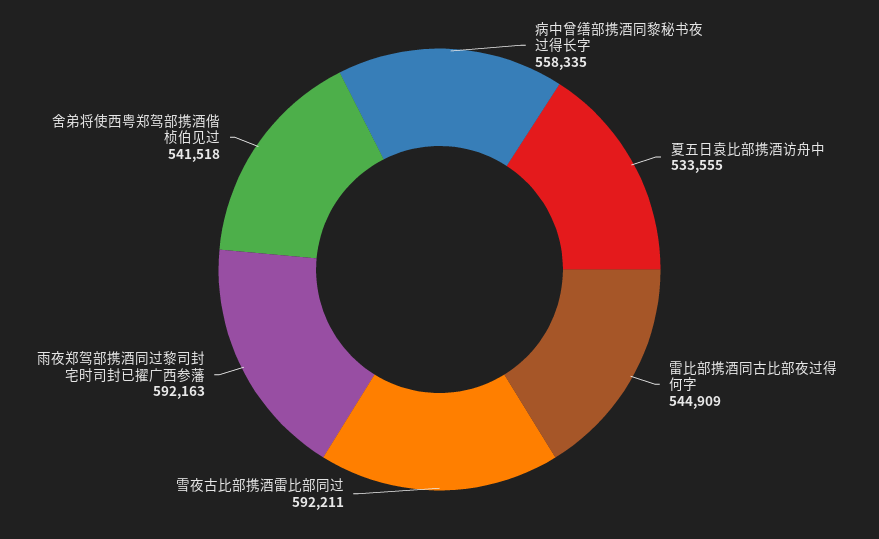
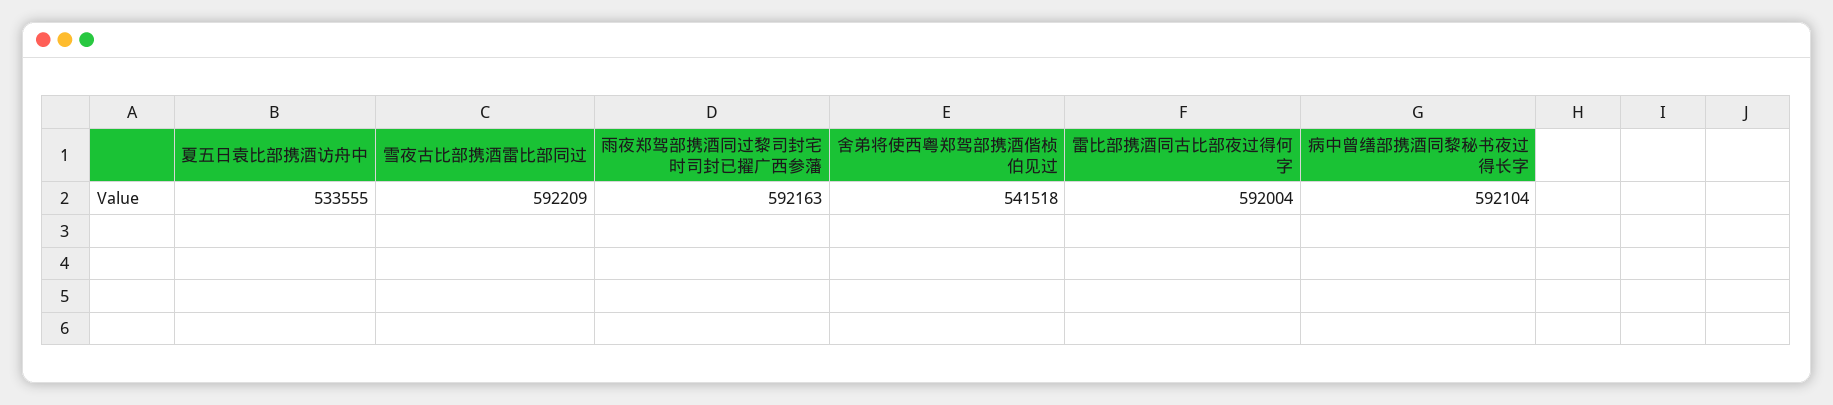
病中曾缮部携酒同黎秘书夜过得长字: 558335 -> 592104
雷比部携酒同古比部夜过得何字: 544909 -> 592004
雪夜古比部携酒雷比部同过: 592211 -> 592209

